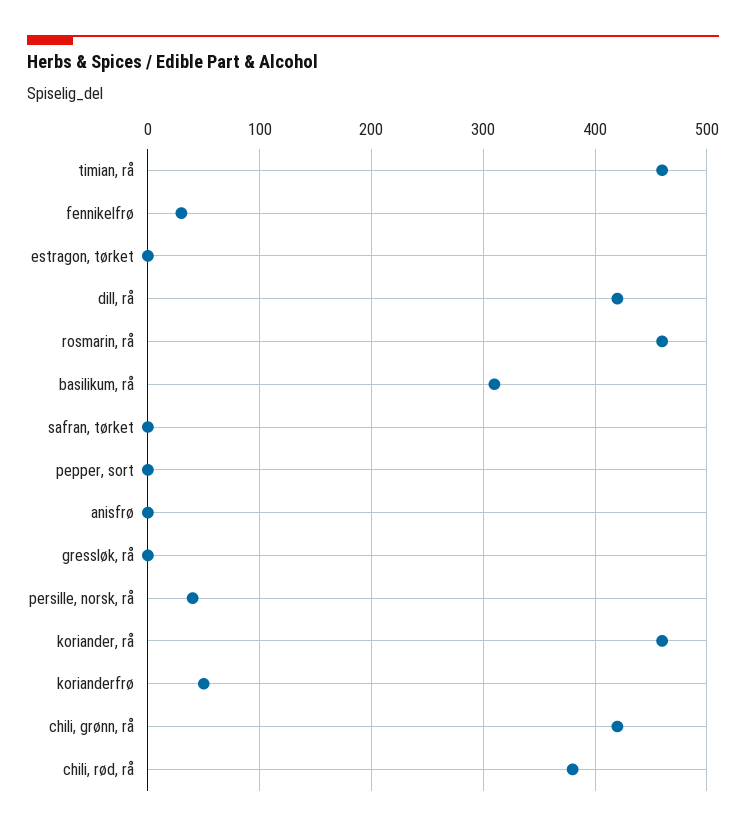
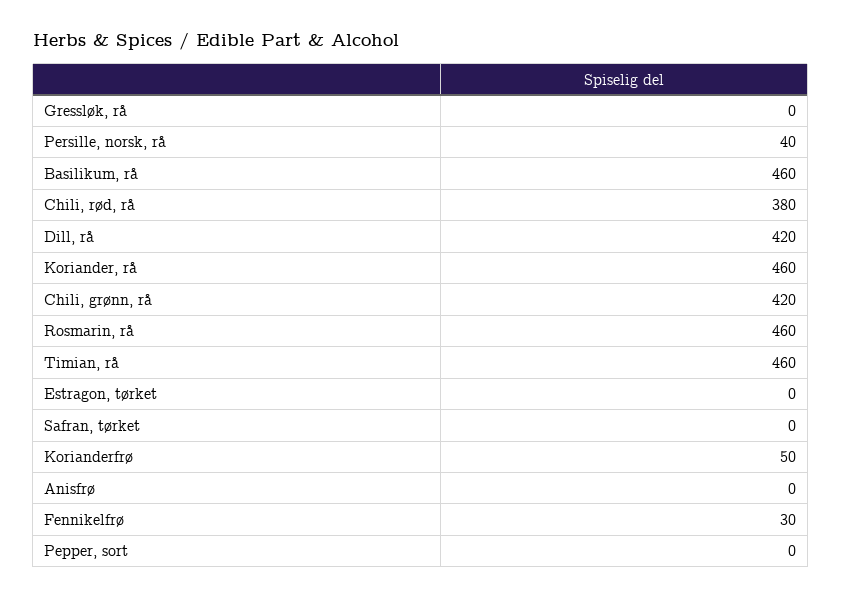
basilikum, rå: 310 -> 460

